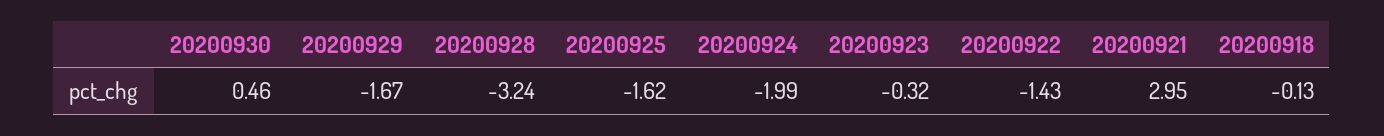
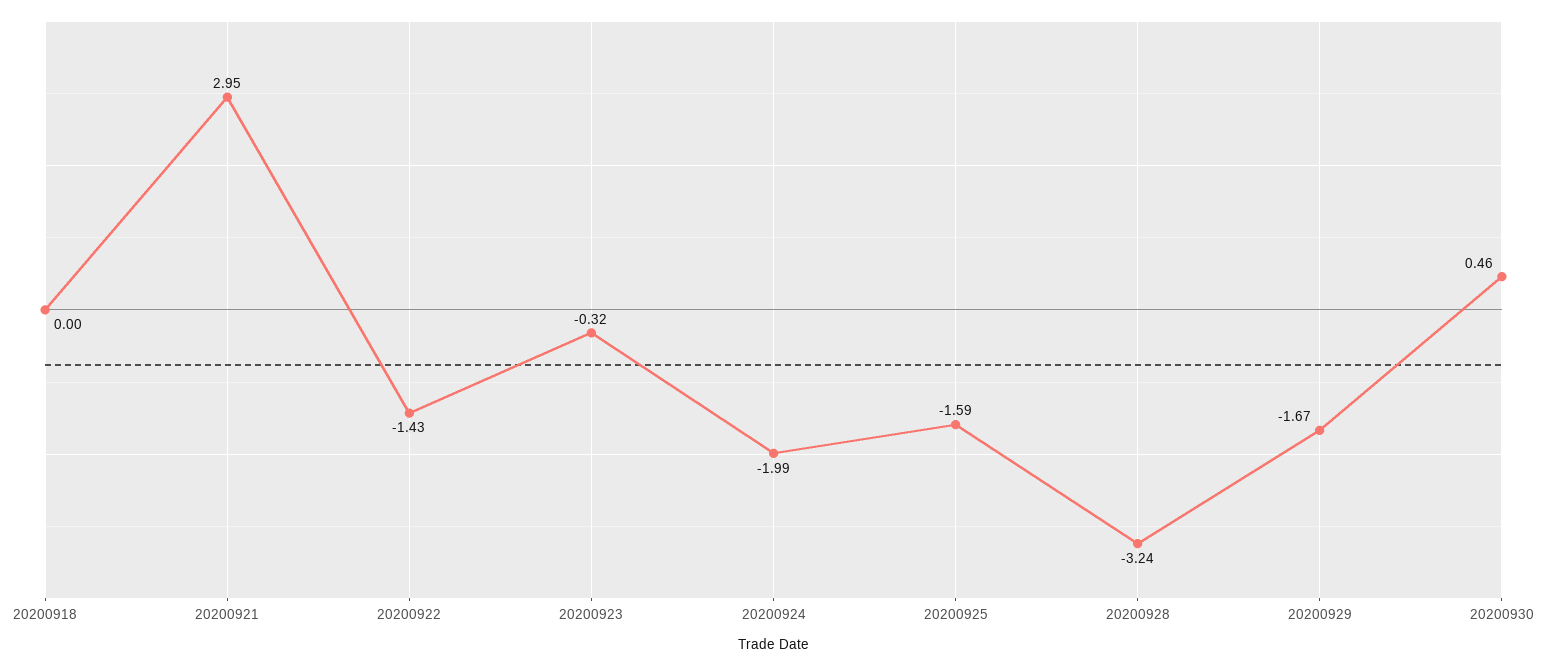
20200925: -1.62 -> -1.59
20200918: -0.13 -> 0

